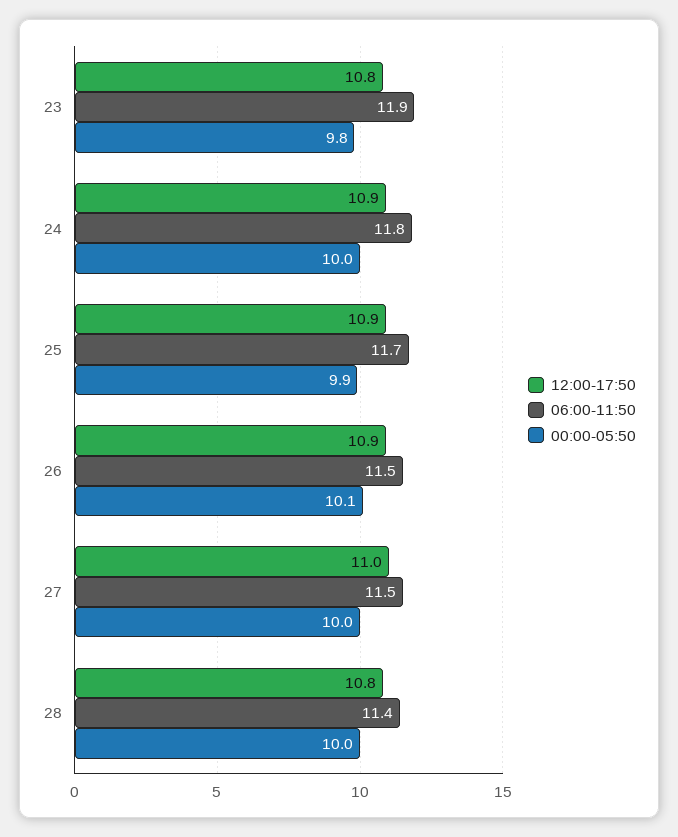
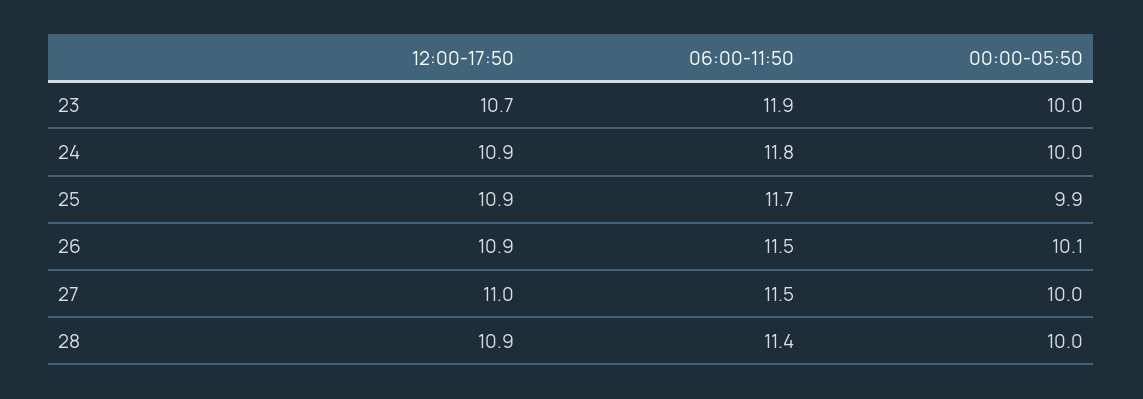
12:00-17:50, 23: 10.8 -> 10.7
00:00-05:50, 23: 9.8 -> 10
12:00-17:50, 28: 10.8 -> 10.9

